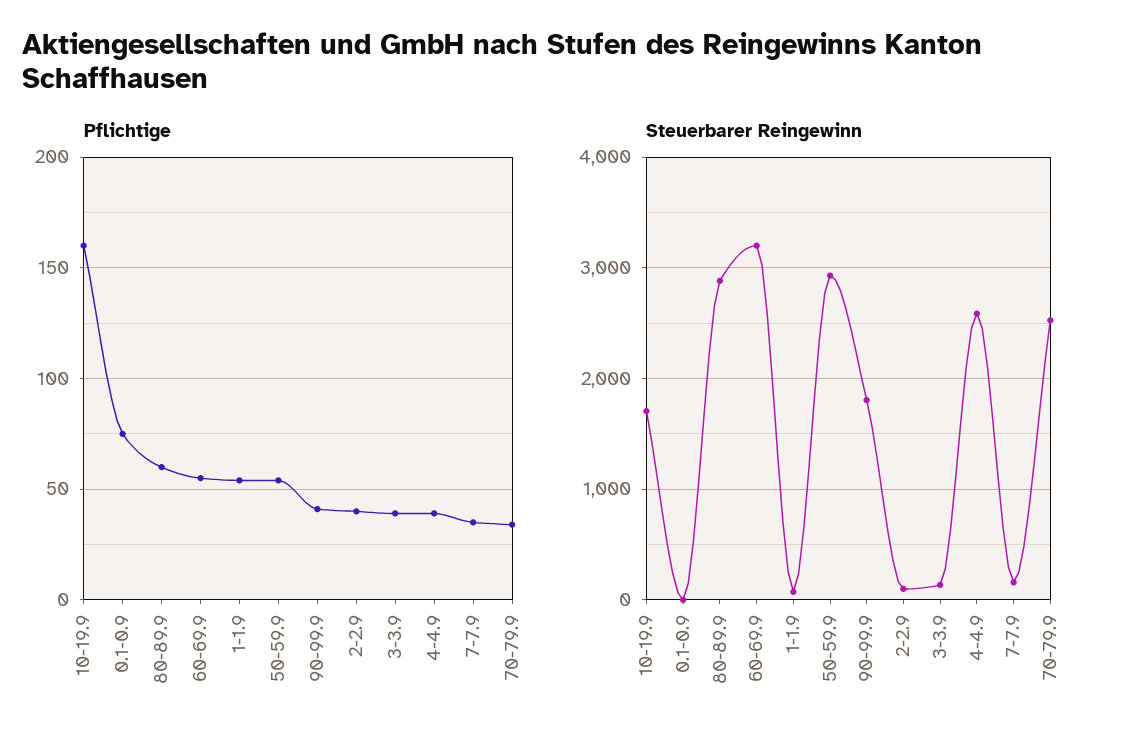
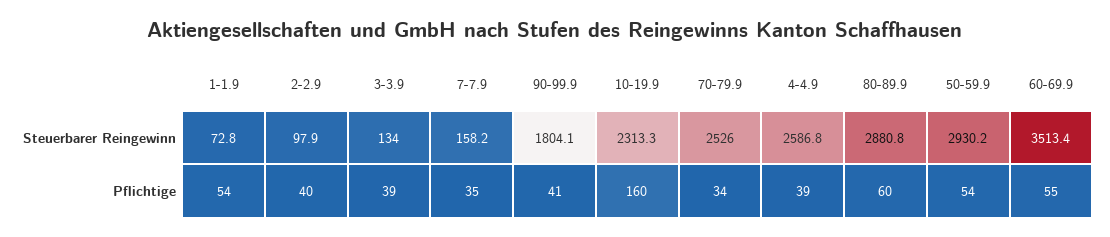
Pflichtige, 0.1-0.9: 75 -> none
Steuerbarer Reingewinn, 10-19.9: 1700 -> 2313.3
Steuerbarer Reingewinn, 0.1-0.9: 0 -> none
Steuerbarer Reingewinn, 60-69.9: 3200 -> 3513.4

